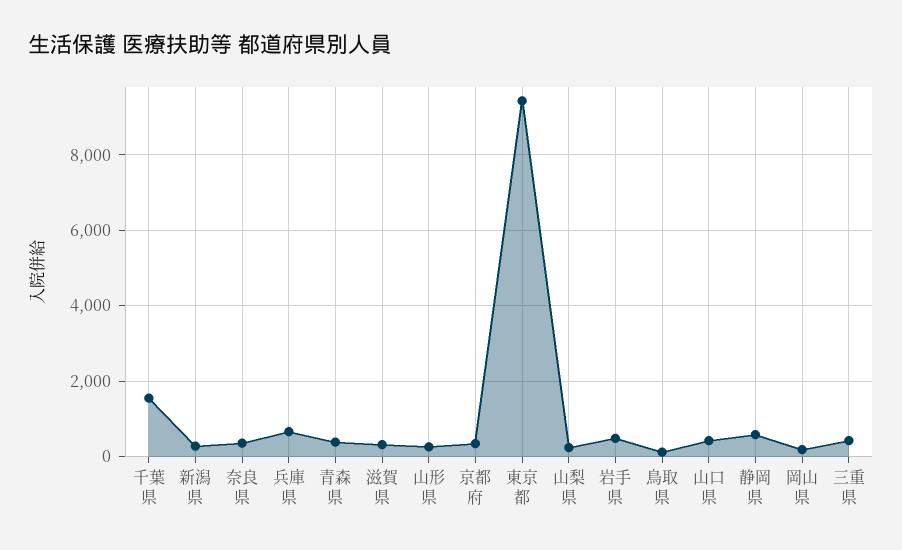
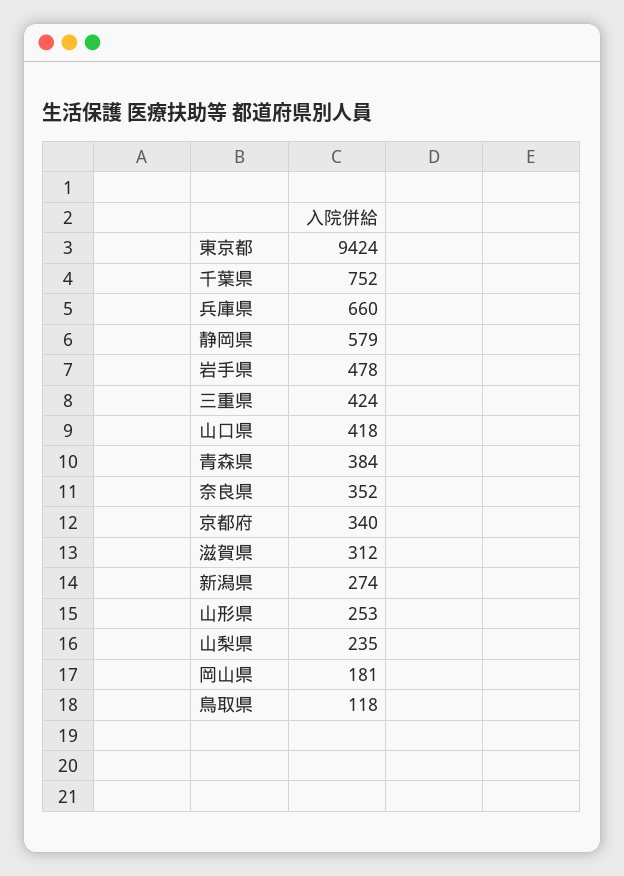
千葉県: 1600 -> 752

